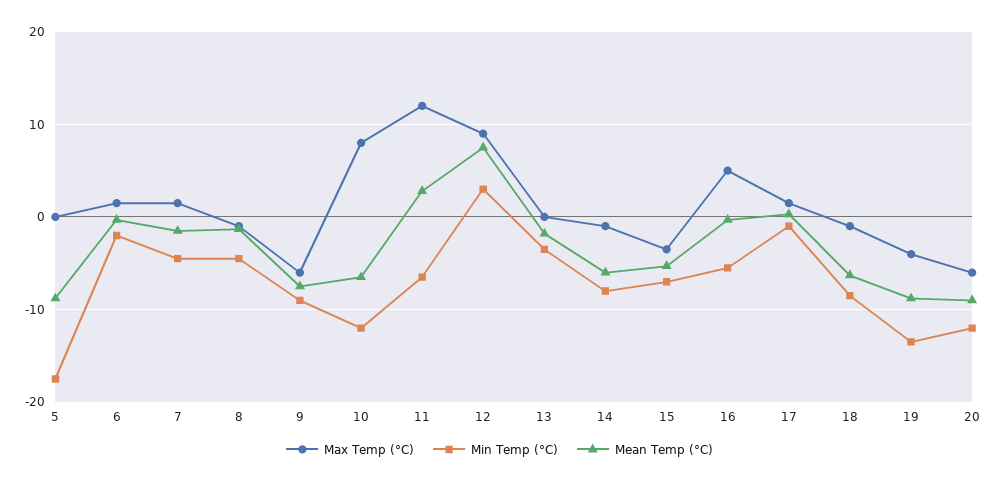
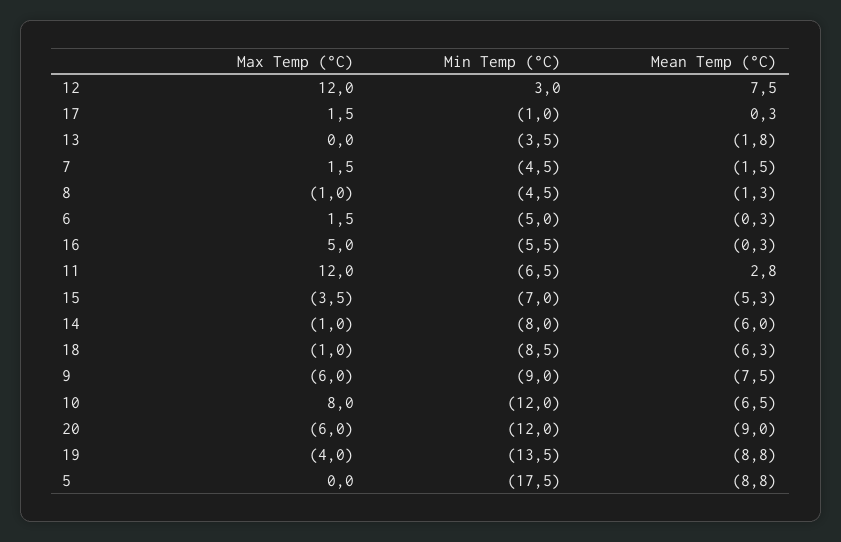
Min Temp (°C), 6: -2 -> -5
Max Temp (°C), 12: 9 -> 12

